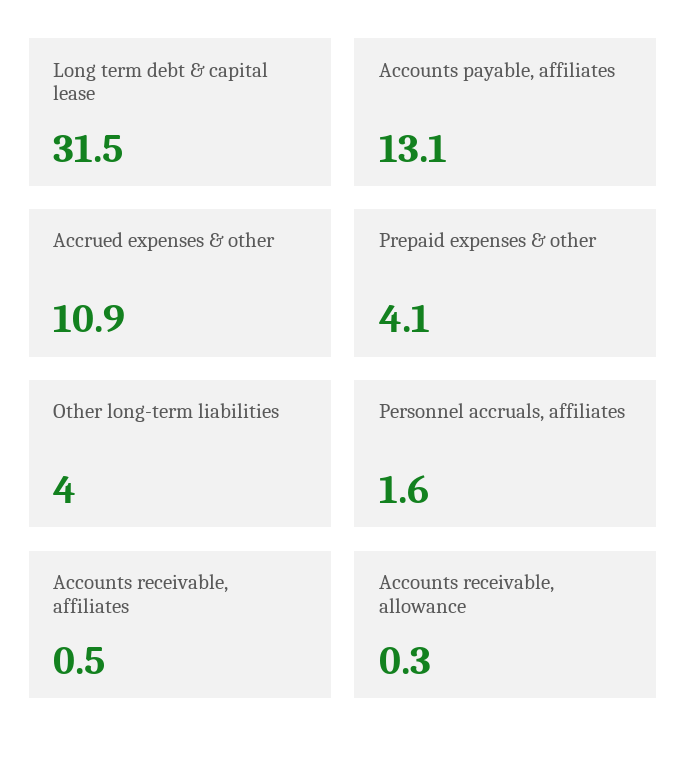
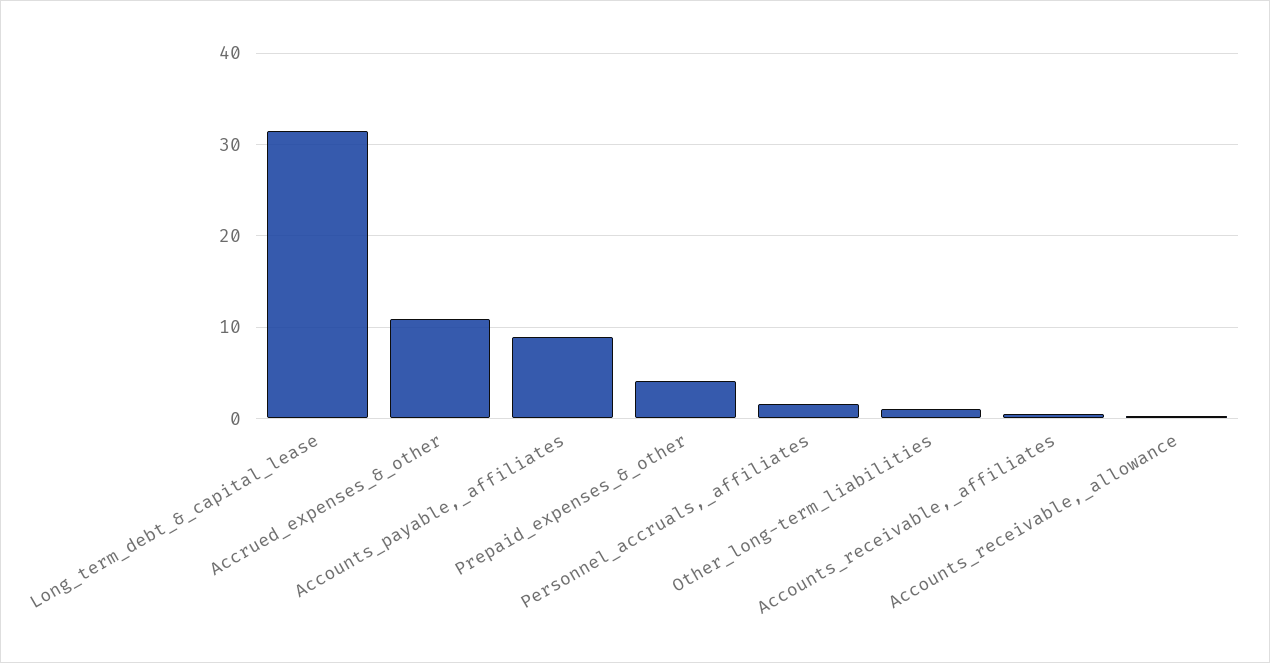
Accounts payable, affiliates: 13.1 -> 9
Other long-term liabilities: 4 -> 1

